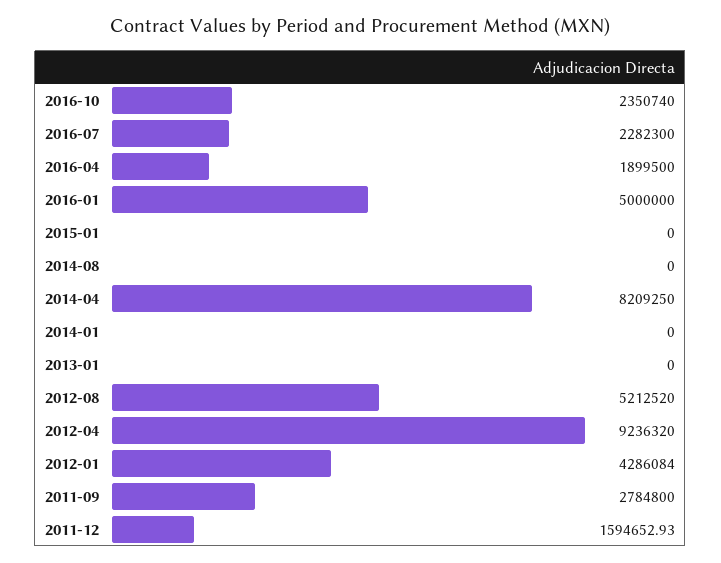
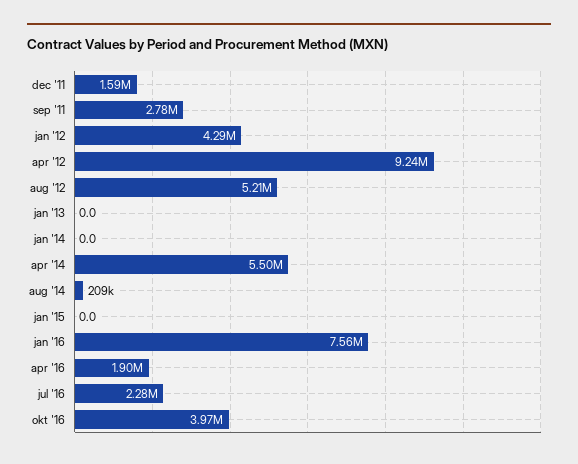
2016-10: 2350740 -> 3970000
2016-01: 5000000 -> 7560000
2014-08: 0 -> 209000
2014-04: 8209250 -> 5500000

